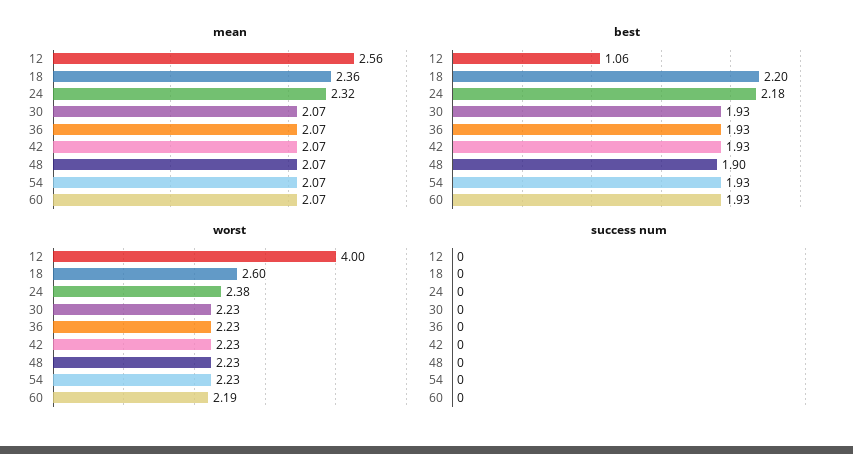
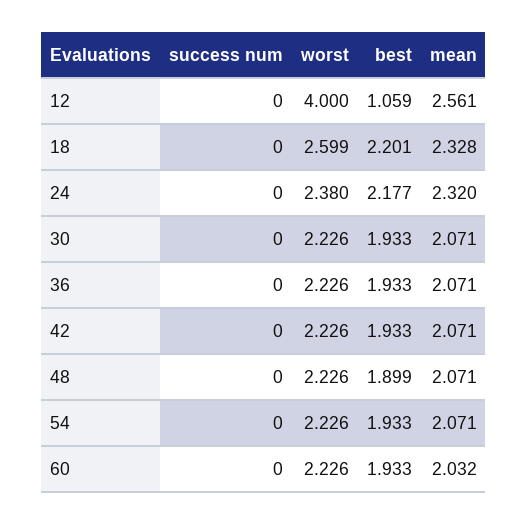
mean, 18: 2.36 -> 2.328
mean, 60: 2.07 -> 2.032
worst, 60: 2.19 -> 2.226

